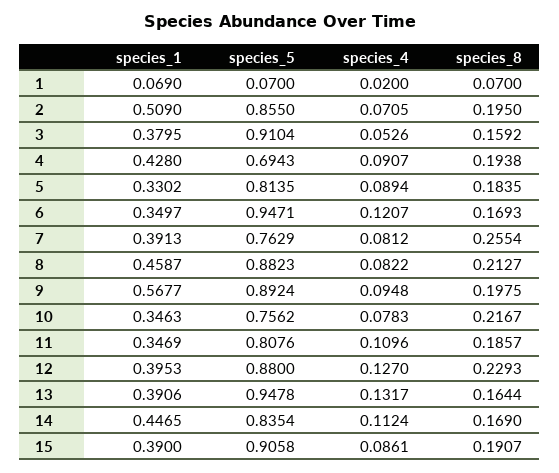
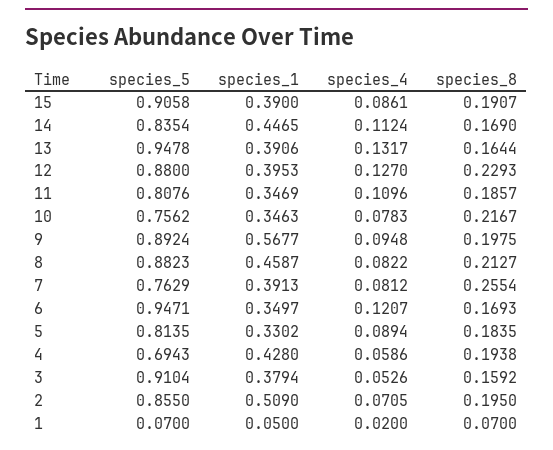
species_1, 1: 0.069 -> 0.05
species_1, 3: 0.3795 -> 0.3794
species_4, 4: 0.0907 -> 0.0586

